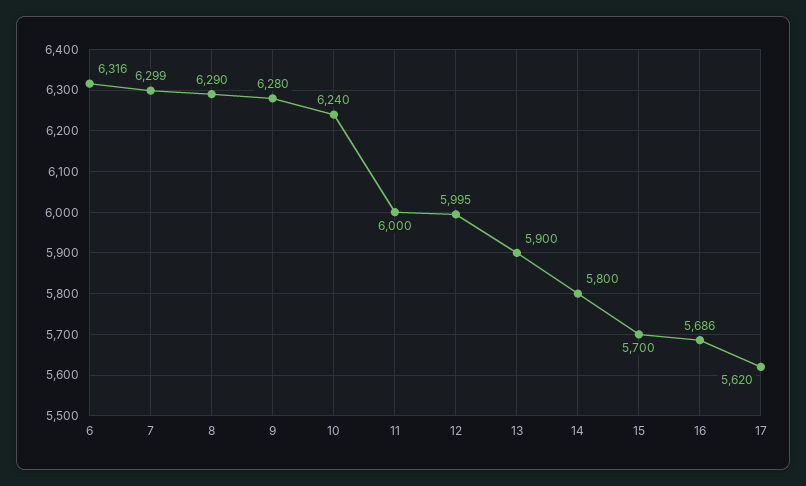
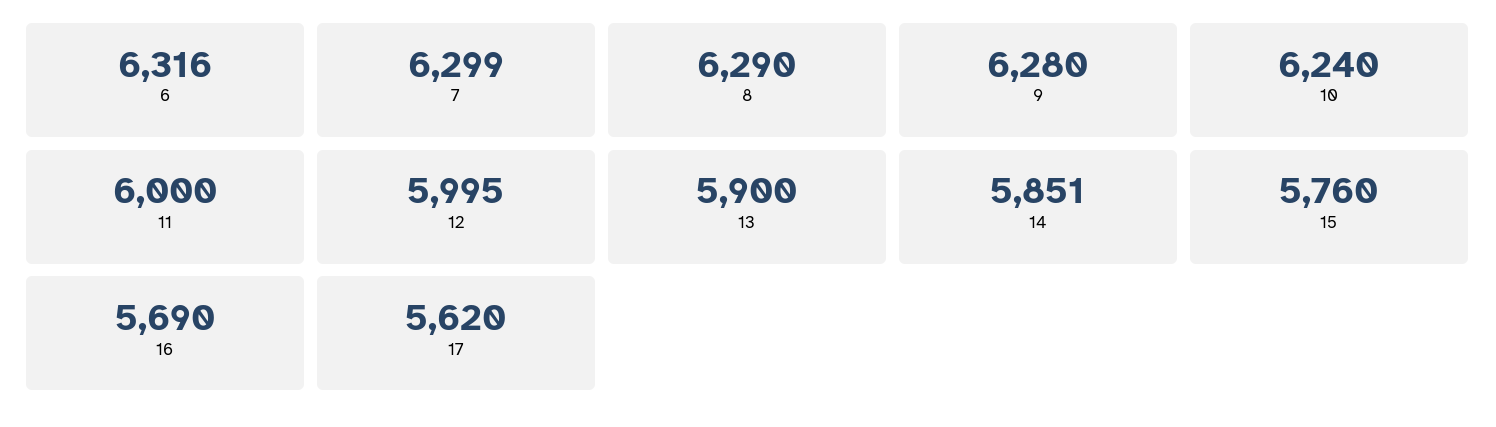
14: 5800 -> 5851
15: 5700 -> 5760
16: 5686 -> 5690

